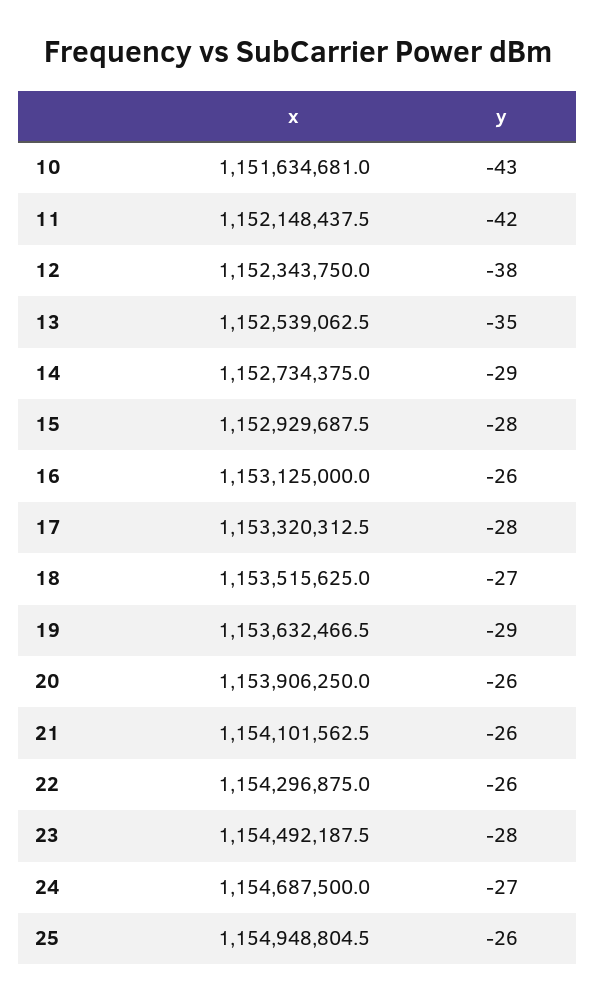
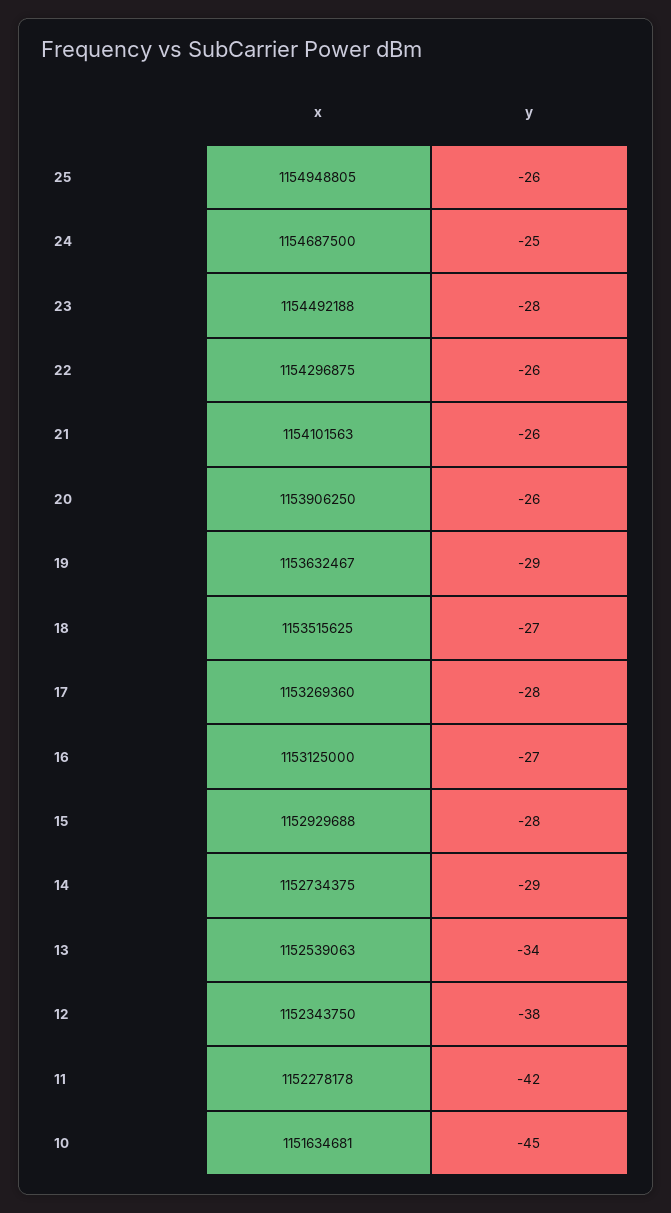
y, 10: -43 -> -45
x, 11: 1152148437.5 -> 1152278178
y, 13: -35 -> -34
y, 16: -26 -> -27
x, 17: 1153320312.5 -> 1153269360
y, 24: -27 -> -25

